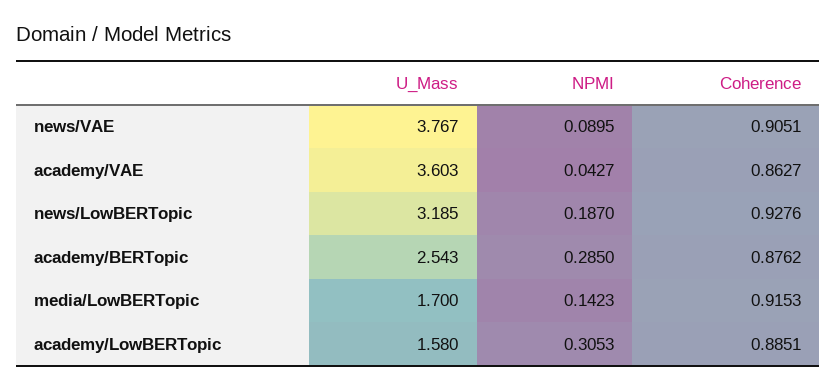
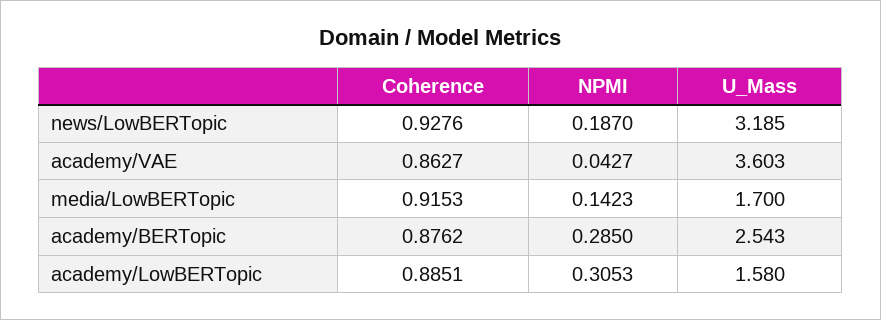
U_Mass, news/VAE: 3.767 -> none
NPMI, news/VAE: 0.0895 -> none
Coherence, news/VAE: 0.9051 -> none

